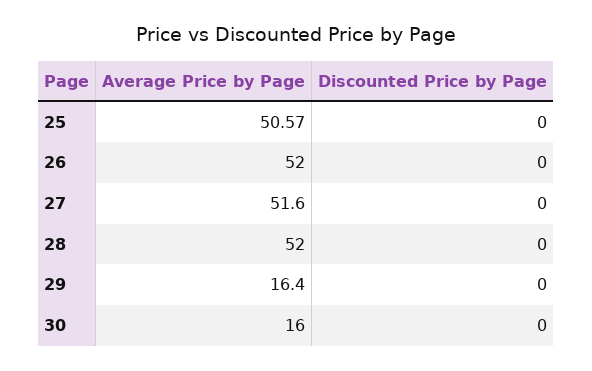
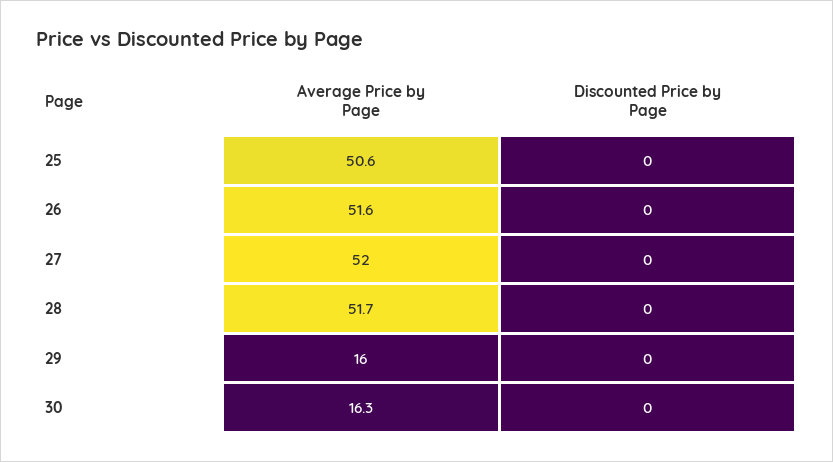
Average Price by Page, 26: 52 -> 51.6
Average Price by Page, 27: 51.6 -> 52
Average Price by Page, 28: 52 -> 51.7
Average Price by Page, 29: 16.4 -> 16
Average Price by Page, 30: 16 -> 16.3

